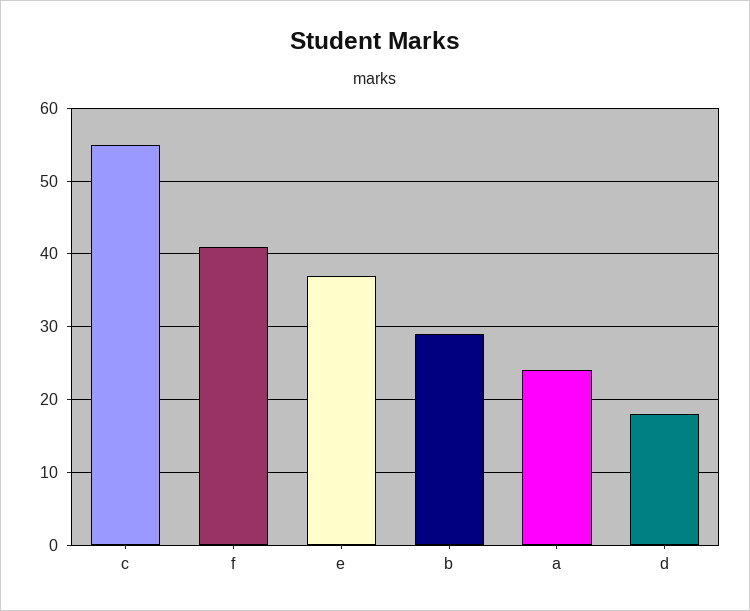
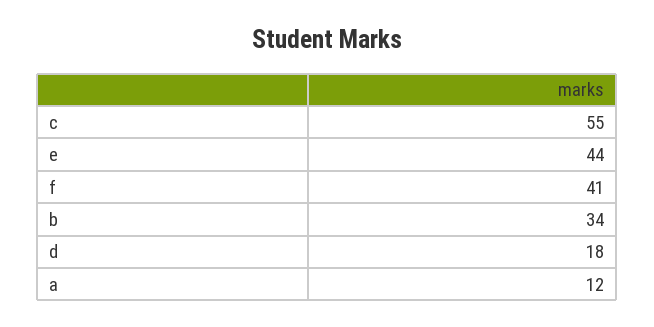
e: 37 -> 44
b: 29 -> 34
a: 24 -> 12

